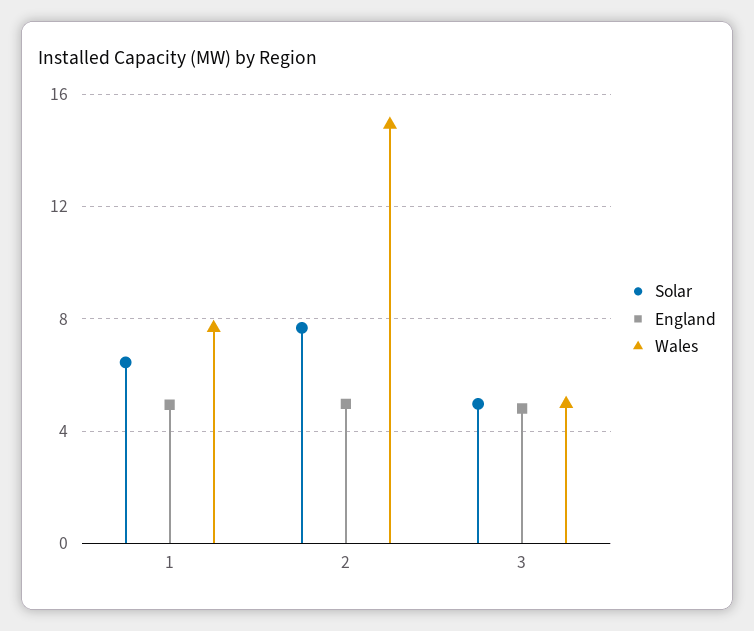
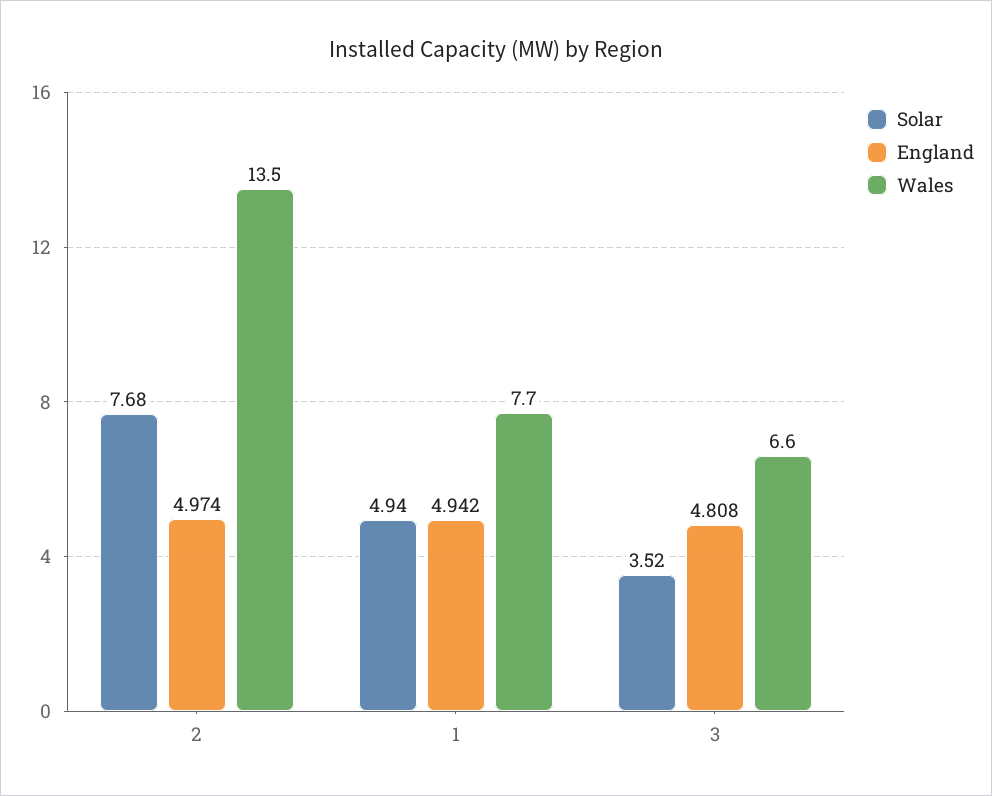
Solar, 1: 6.5 -> 4.94
Wales, 2: 15 -> 13.5
Solar, 3: 5 -> 3.52
Wales, 3: 5 -> 6.6

